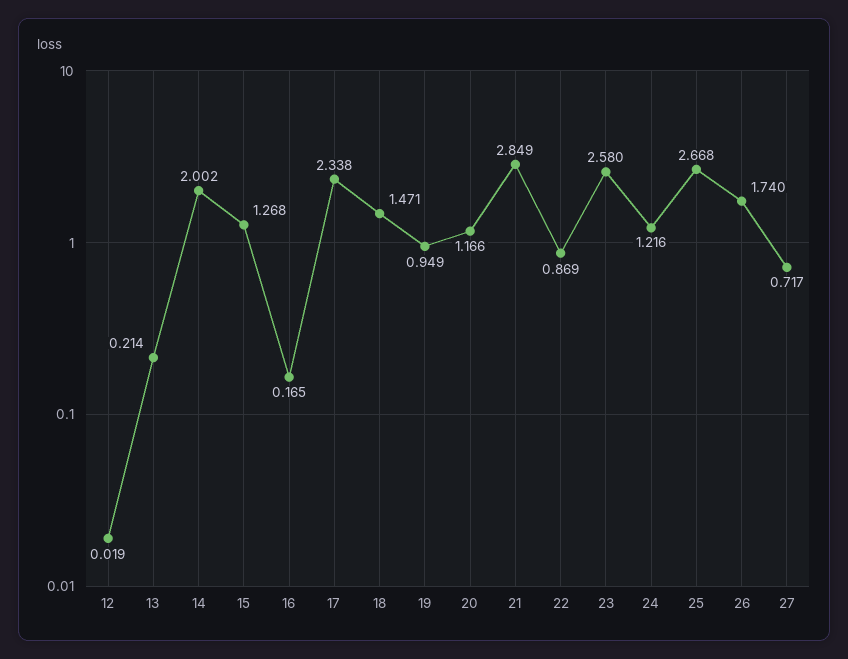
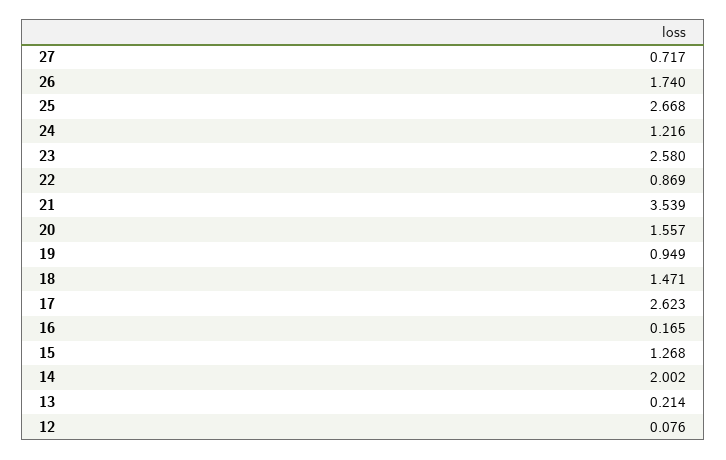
12: 0.019 -> 0.076
17: 2.338 -> 2.623
20: 1.166 -> 1.557
21: 2.849 -> 3.539

